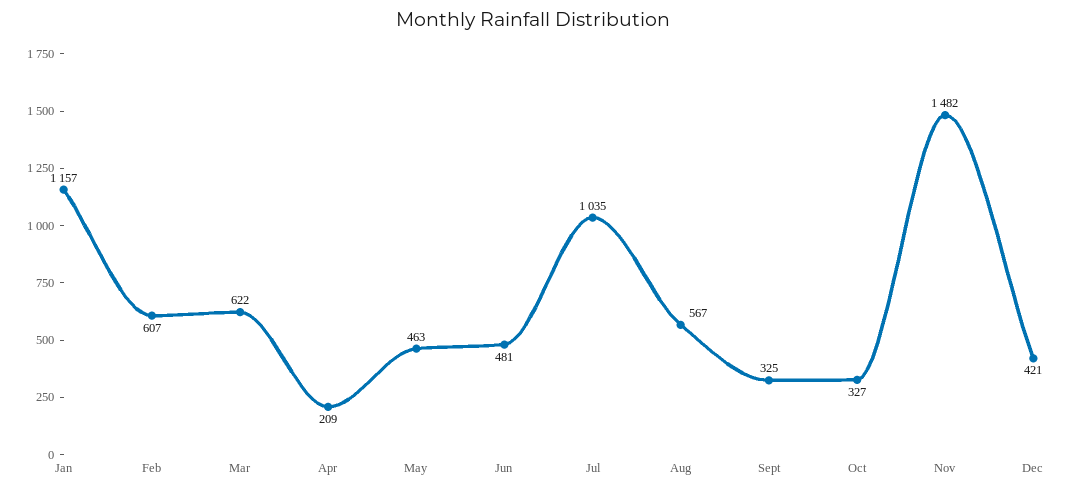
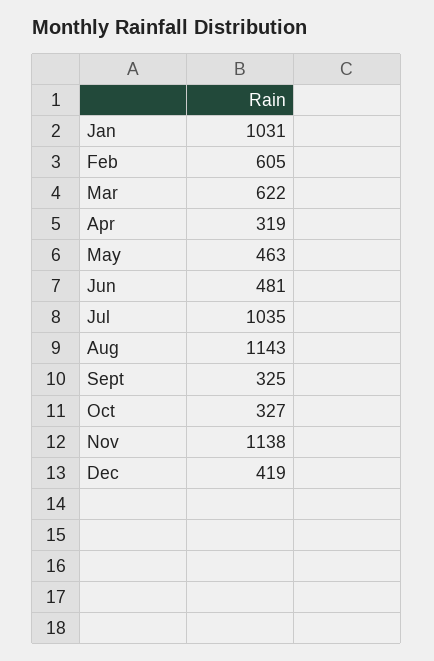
Jan: 1157 -> 1031
Feb: 607 -> 605
Apr: 209 -> 319
Aug: 567 -> 1143
Nov: 1482 -> 1138
Dec: 421 -> 419

